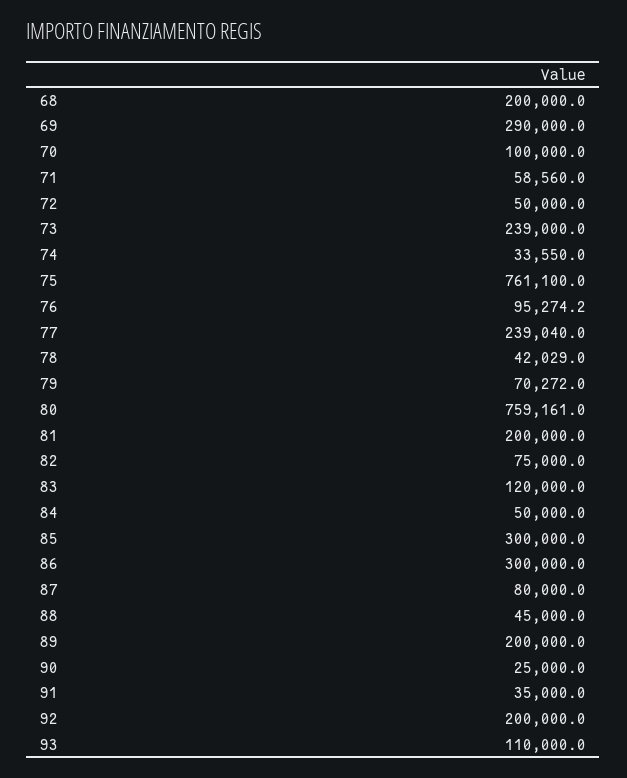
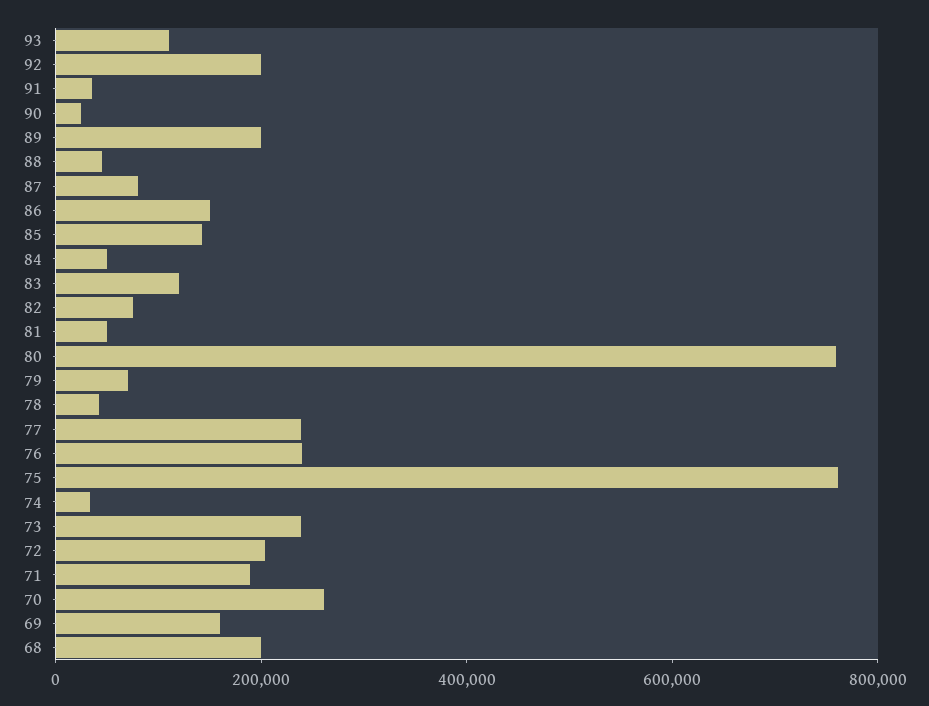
69: 290000 -> 150000
70: 100000 -> 250000
71: 58560 -> 200000
72: 50000 -> 200000
76: 95274.2 -> 250000
81: 200000 -> 50000
85: 300000 -> 150000
86: 300000 -> 150000

